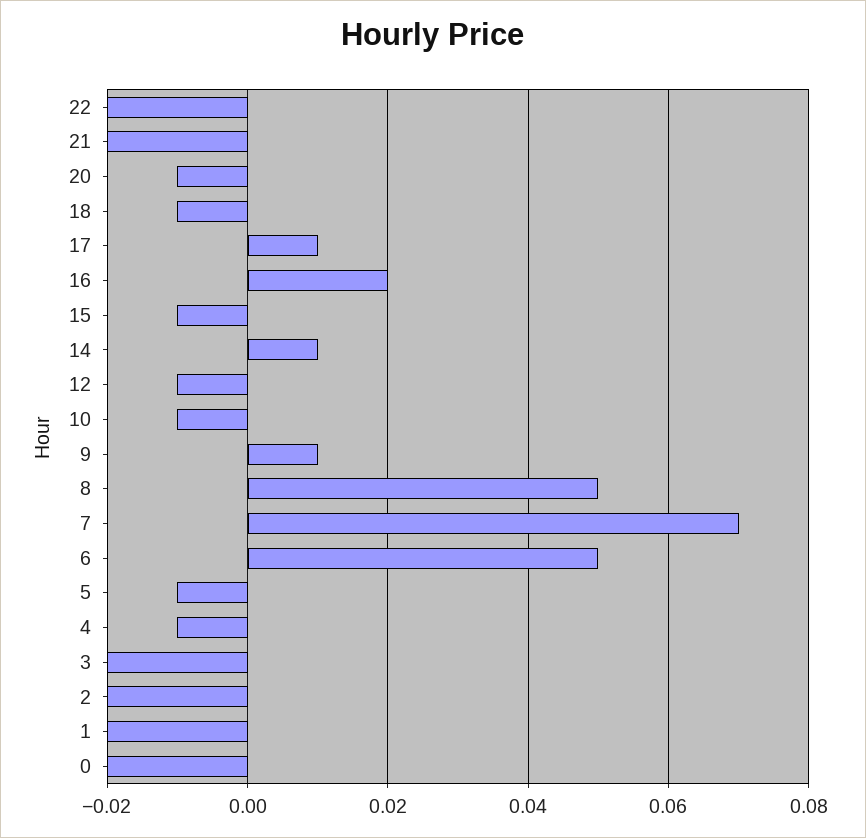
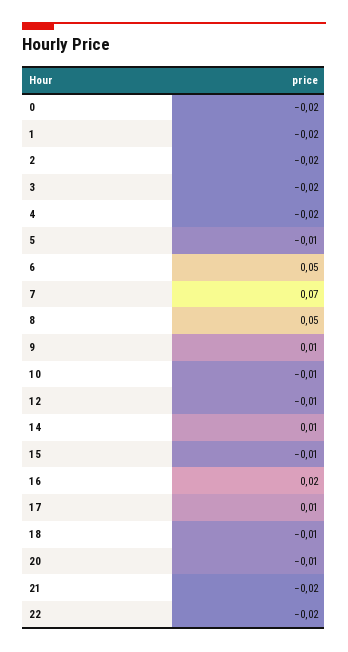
4: -0.01 -> -0.02

